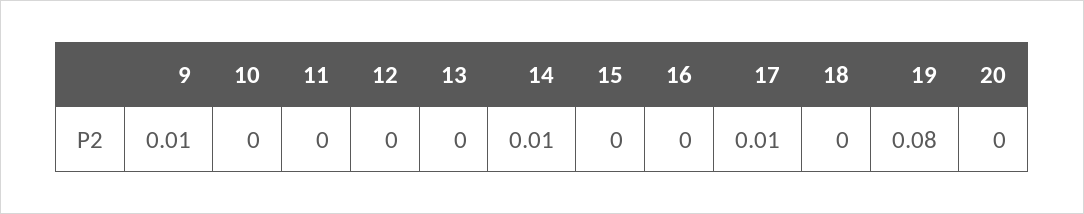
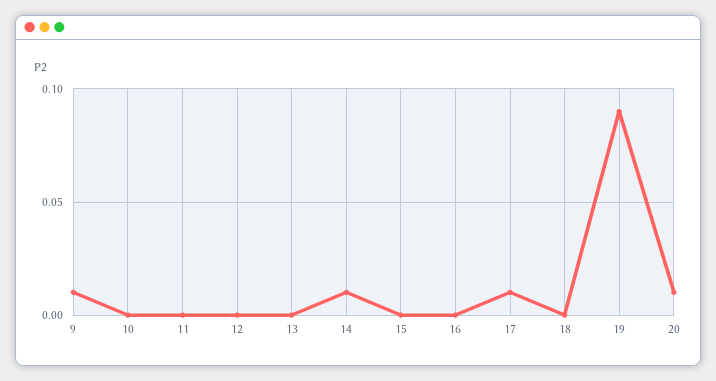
19: 0.08 -> 0.09
20: 0 -> 0.01

